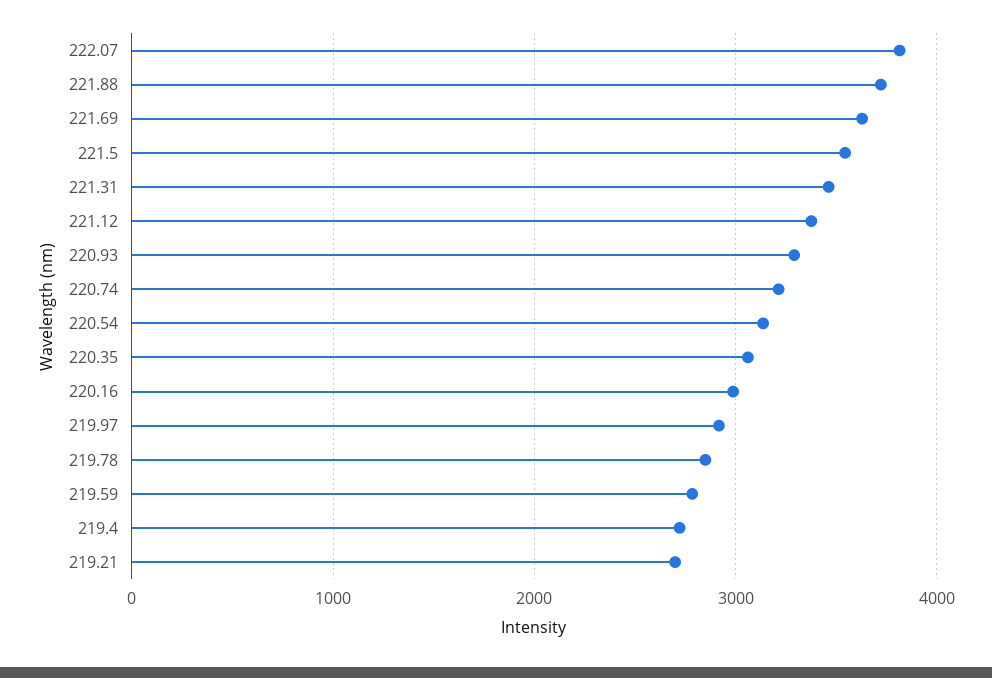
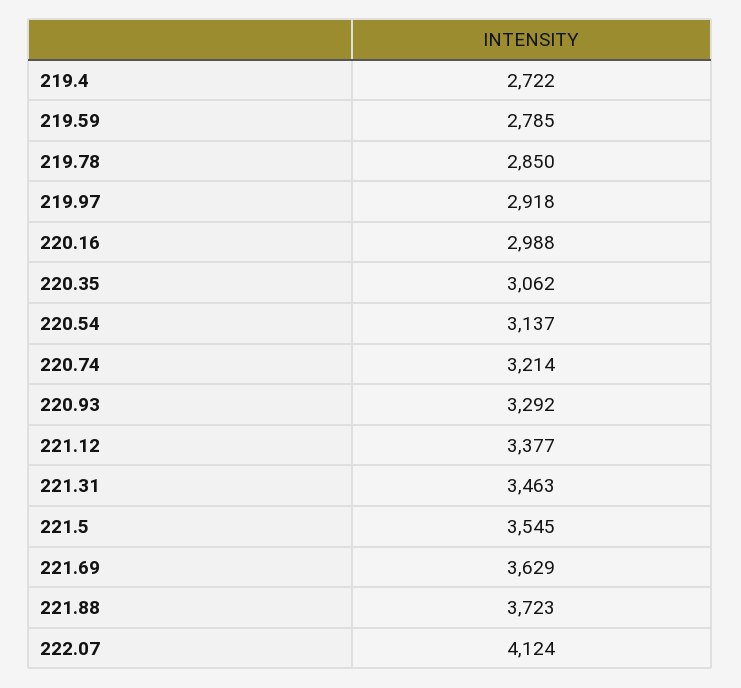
222.07: 3800 -> 4124
219.21: 2700 -> none

